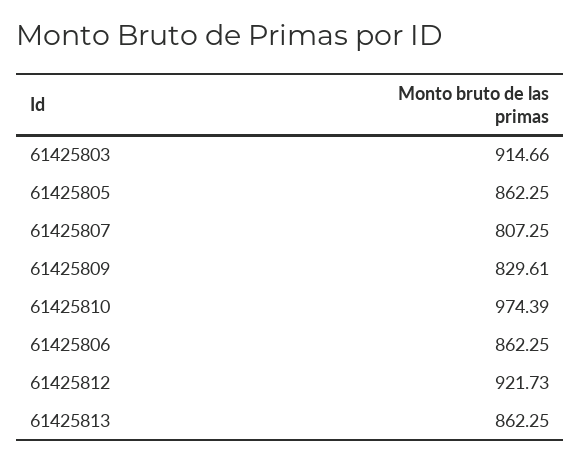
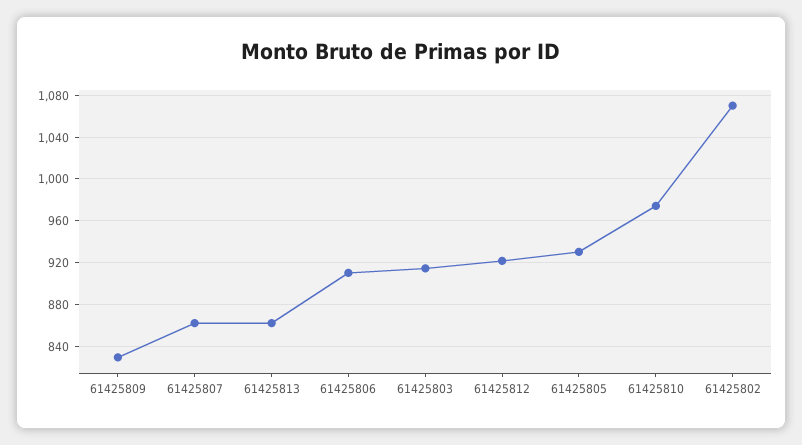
61425805: 862.25 -> 930
61425807: 807.25 -> 860
61425806: 862.25 -> 910
61425802: none -> 1070

